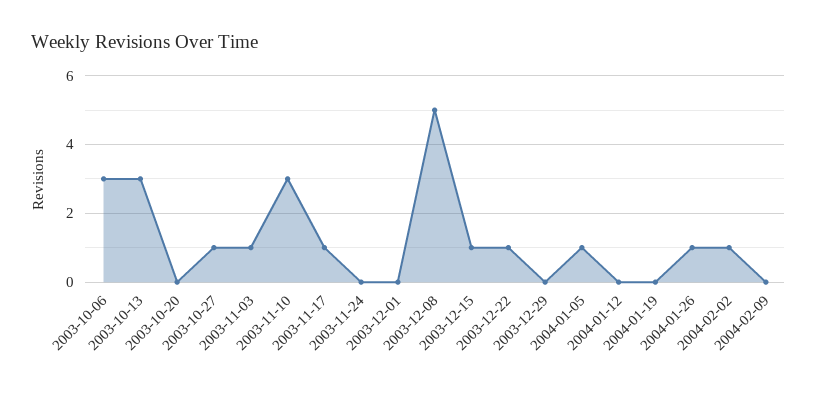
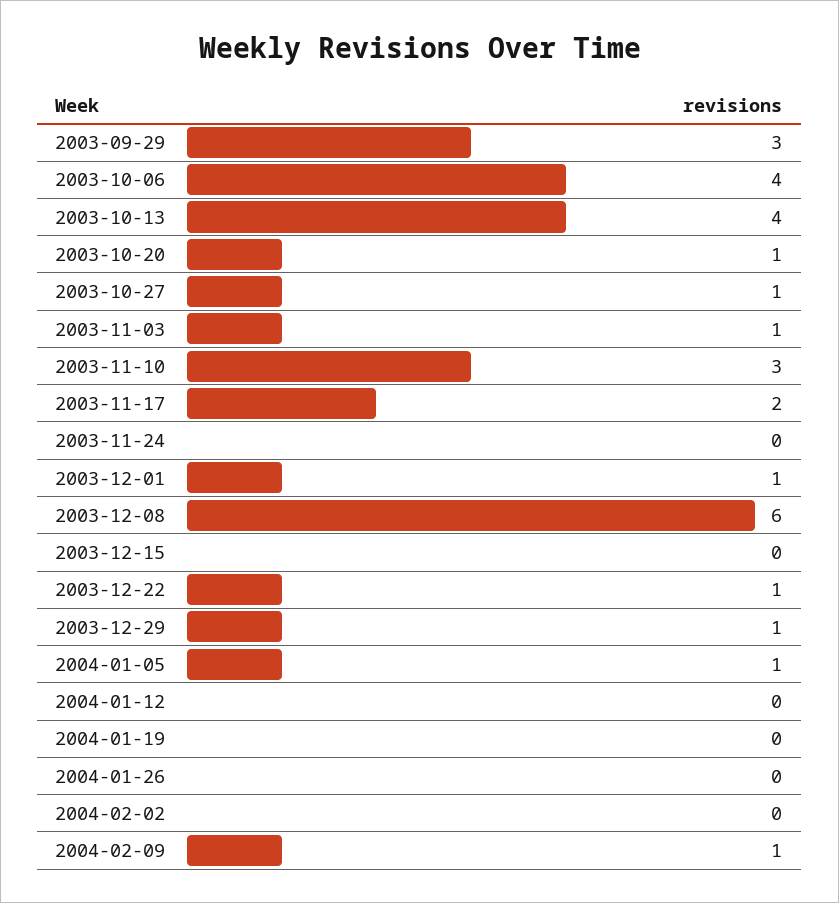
2003-10-06: 3 -> 4
2003-10-13: 3 -> 4
2003-10-20: 0 -> 1
2003-11-17: 1 -> 2
2003-12-01: 0 -> 1
2003-12-08: 5 -> 6
2003-12-15: 1 -> 0
2003-12-29: 0 -> 1
2004-01-26: 1 -> 0
2004-02-02: 1 -> 0
2004-02-09: 0 -> 1
2003-09-29: none -> 3

